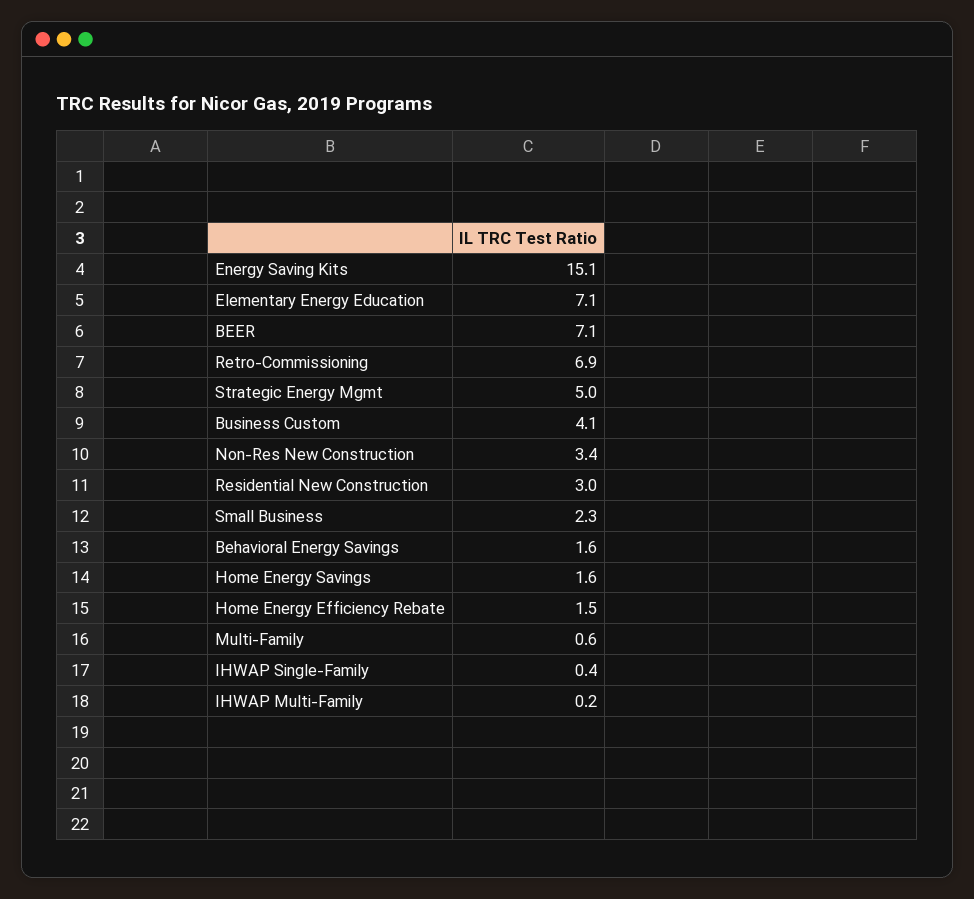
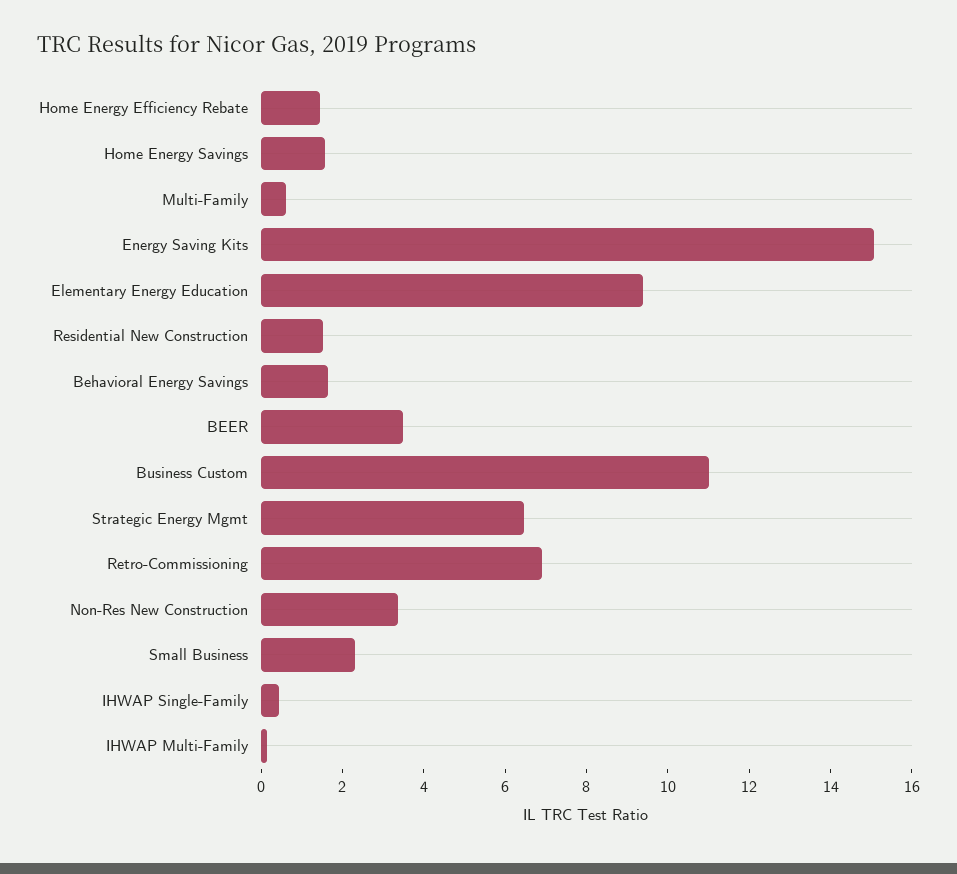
Elementary Energy Education: 7.1 -> 9.5
BEER: 7.1 -> 3.5
Strategic Energy Mgmt: 5 -> 6.5
Business Custom: 4.1 -> 11
Residential New Construction: 3 -> 1.5

